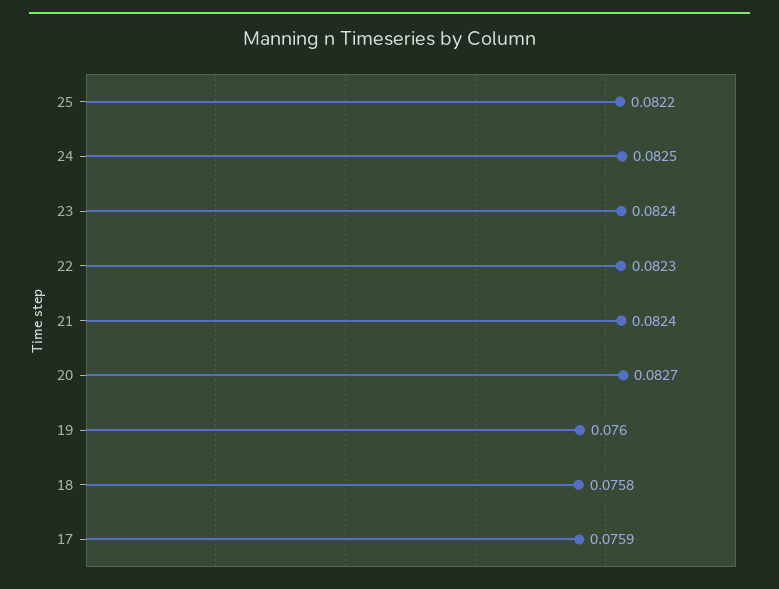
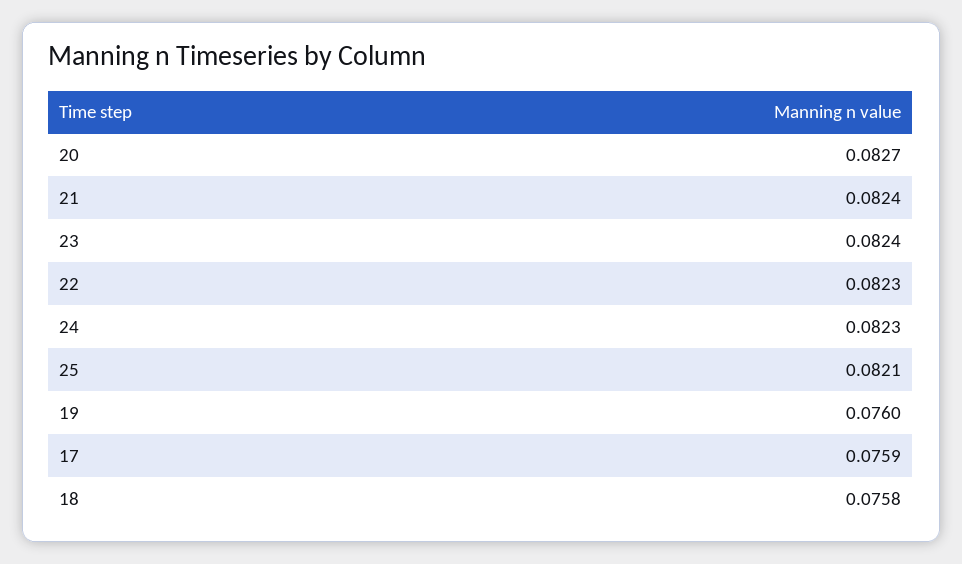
25: 0.0822 -> 0.0821
24: 0.0825 -> 0.0823

